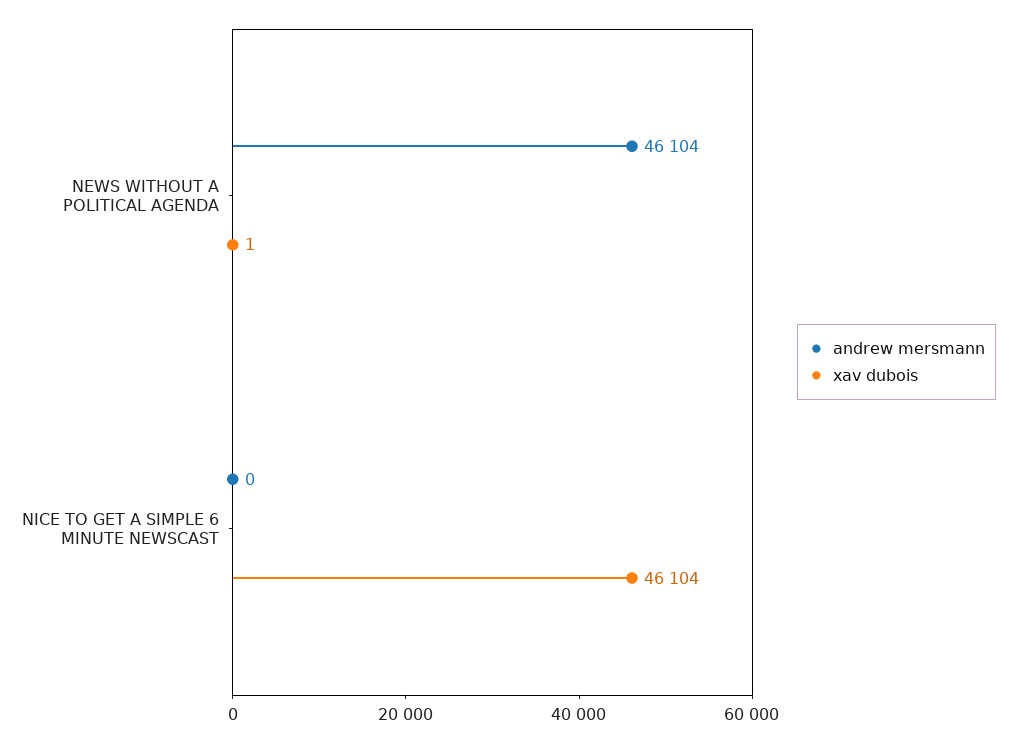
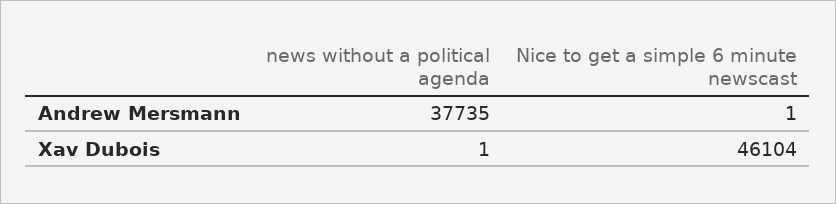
andrew mersmann, NEWS WITHOUT A POLITICAL AGENDA: 46104 -> 37735
andrew mersmann, NICE TO GET A SIMPLE 6 MINUTE NEWSCAST: 0 -> 1

